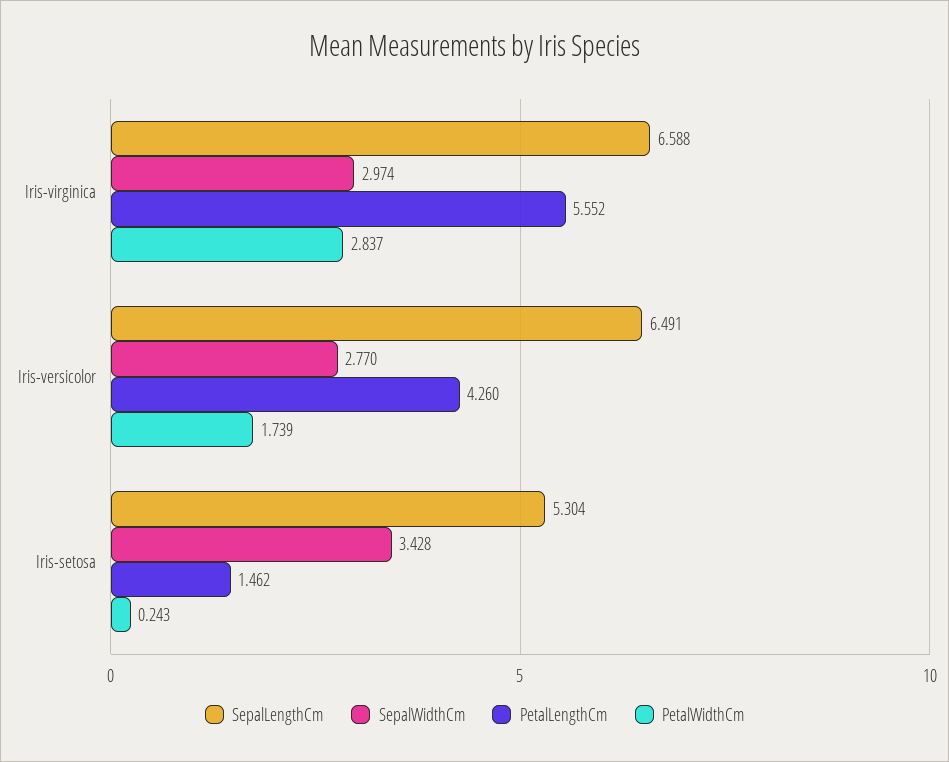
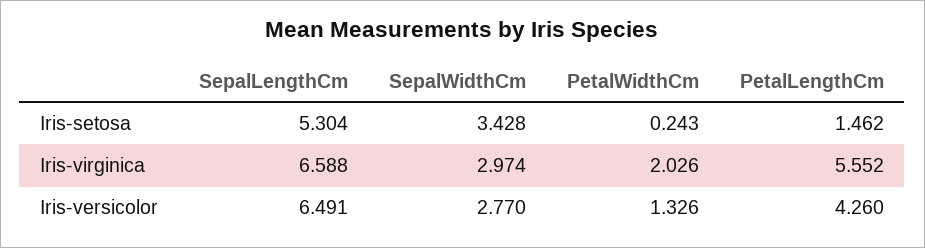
PetalWidthCm, Iris-virginica: 2.837 -> 2.026
PetalWidthCm, Iris-versicolor: 1.739 -> 1.326

